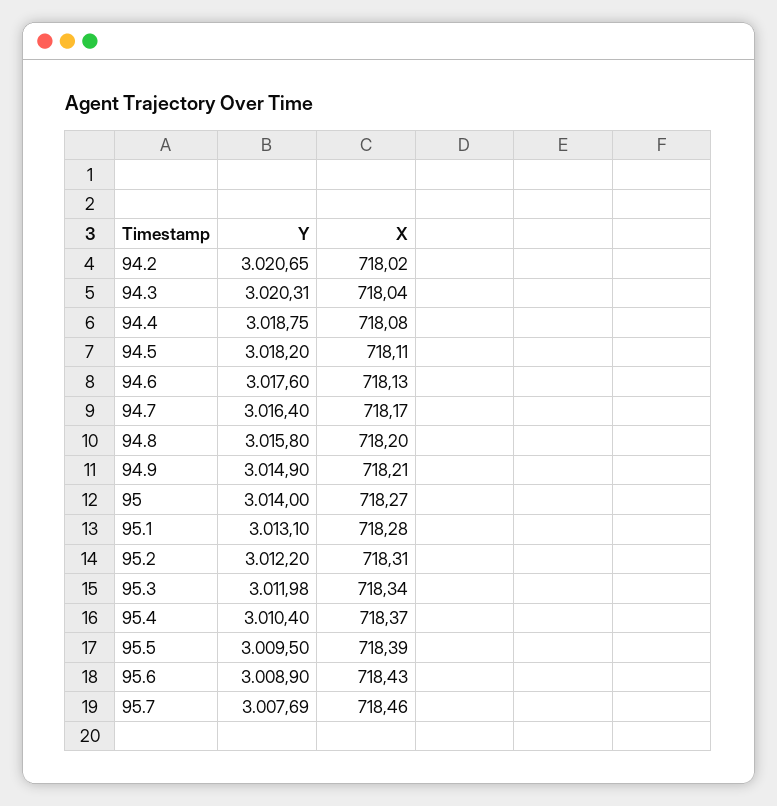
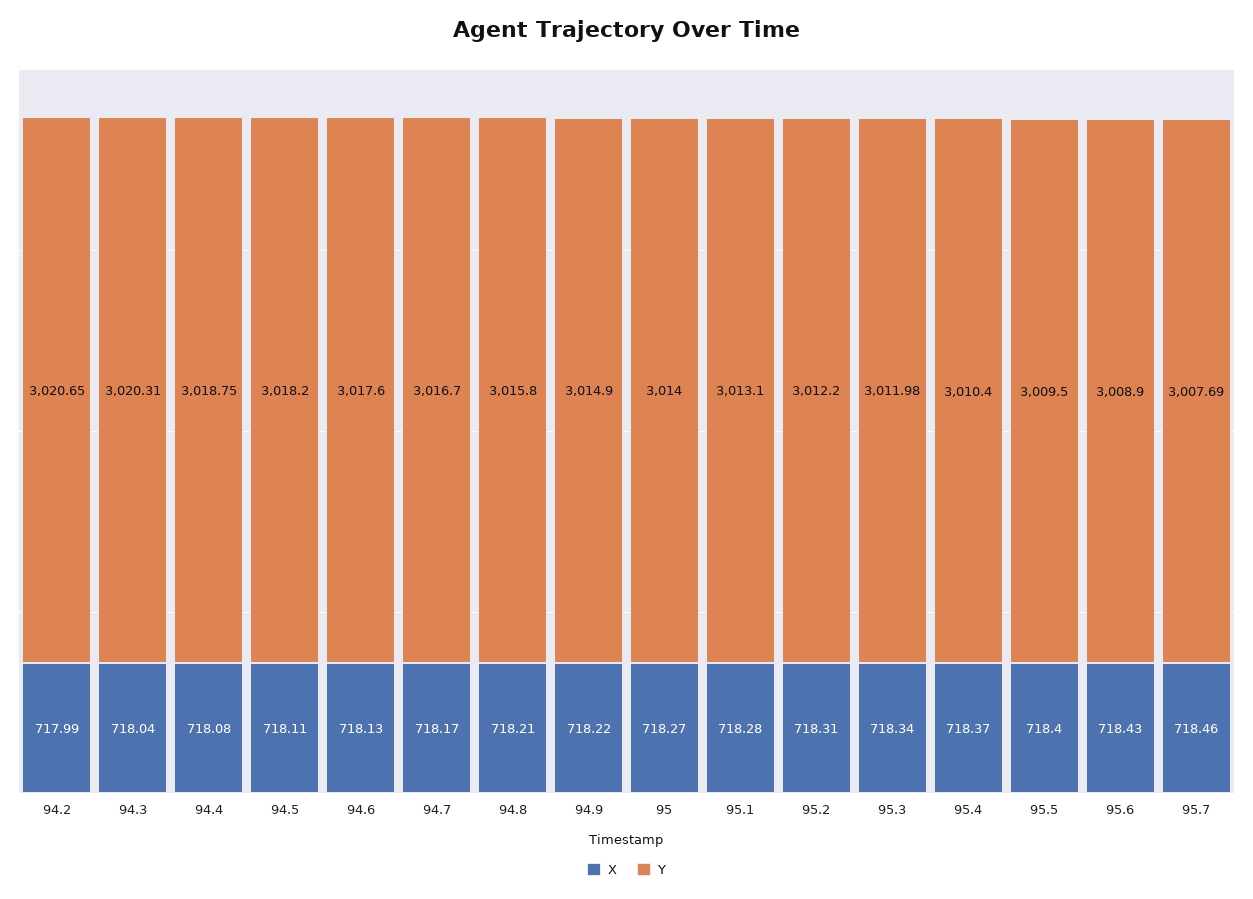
X, 94.2: 718.02 -> 717.99
Y, 94.7: 3016.4 -> 3016.7
X, 94.8: 718.2 -> 718.21
X, 94.9: 718.21 -> 718.22
X, 95.5: 718.39 -> 718.4

